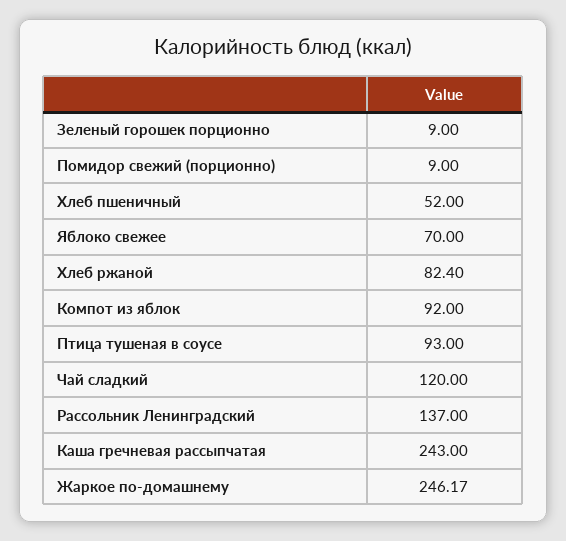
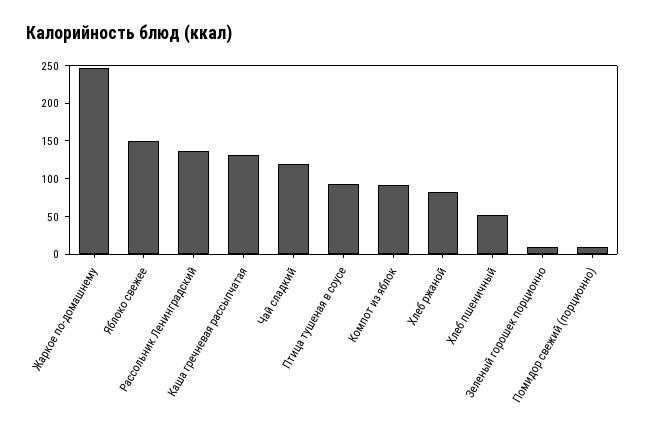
Яблоко свежее: 70 -> 150
Каша гречневая рассыпчатая: 243 -> 125

